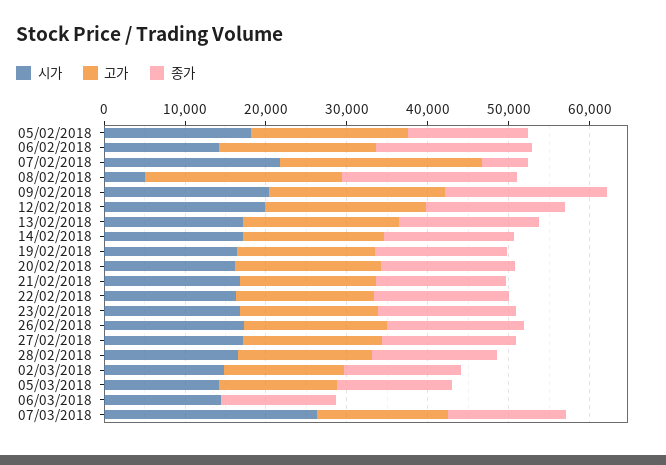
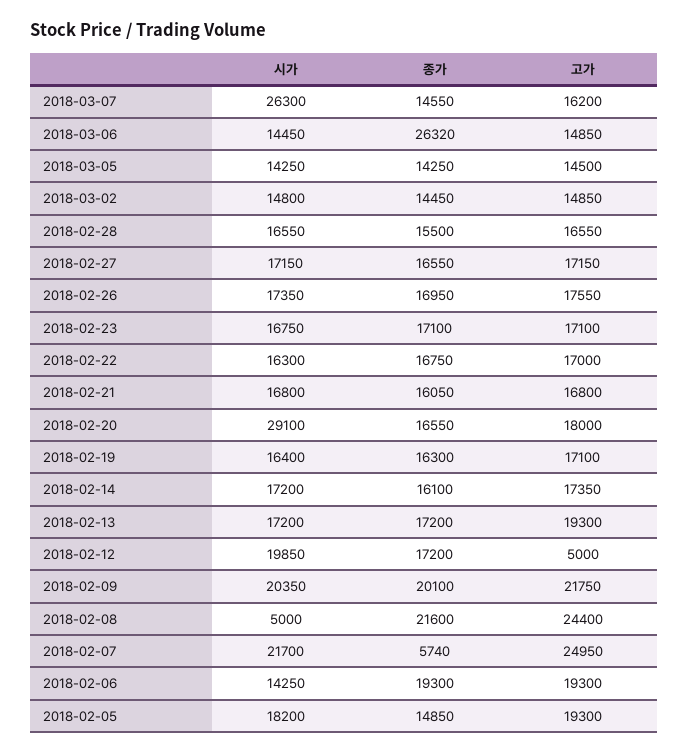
고가, 12/02/2018: 20000 -> 5000
시가, 20/02/2018: 16000 -> 29100
고가, 06/03/2018: 0 -> 14850
종가, 06/03/2018: 14000 -> 26320

